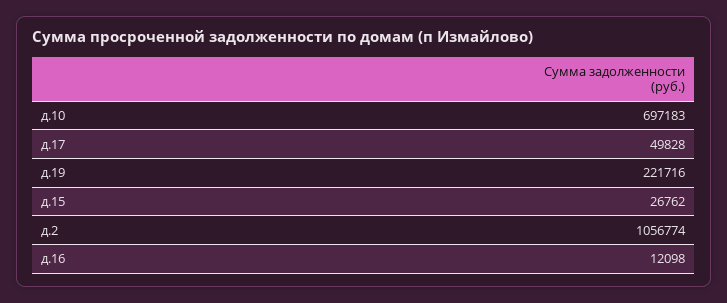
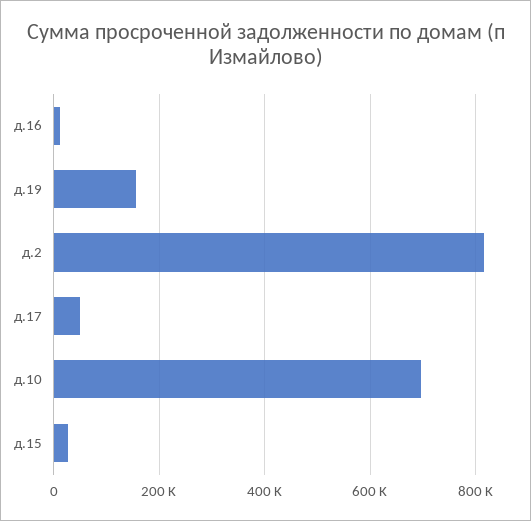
д.19: 221716 -> 160000
д.2: 1056774 -> 820000

